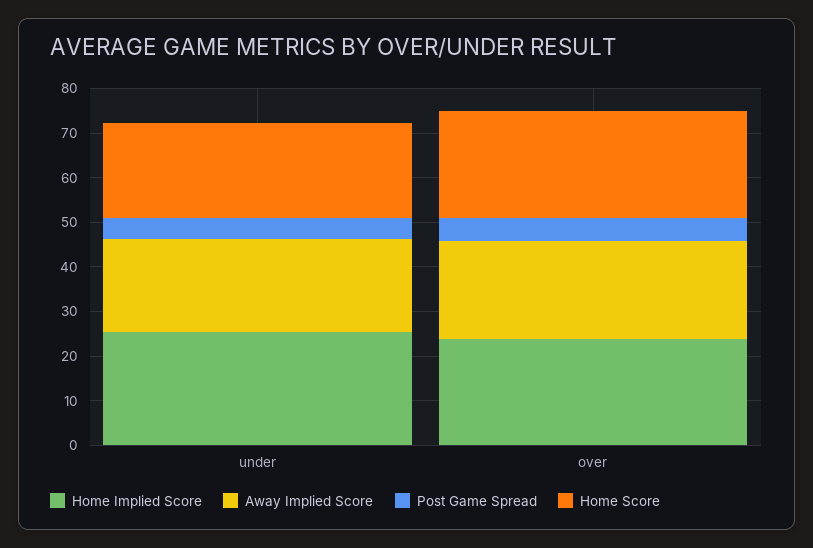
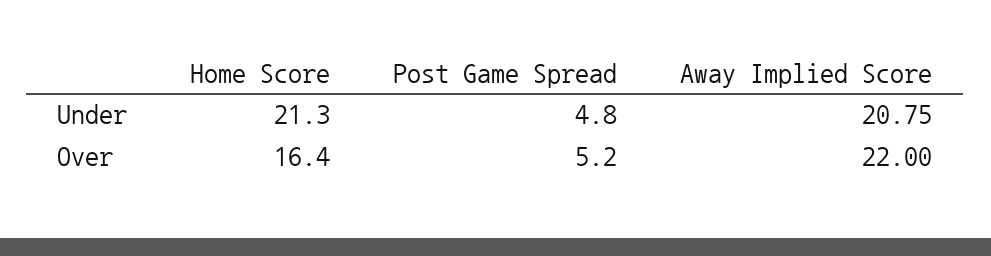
Home Implied Score, under: 26 -> none
Home Implied Score, over: 24 -> none
Home Score, over: 24 -> 16.4

